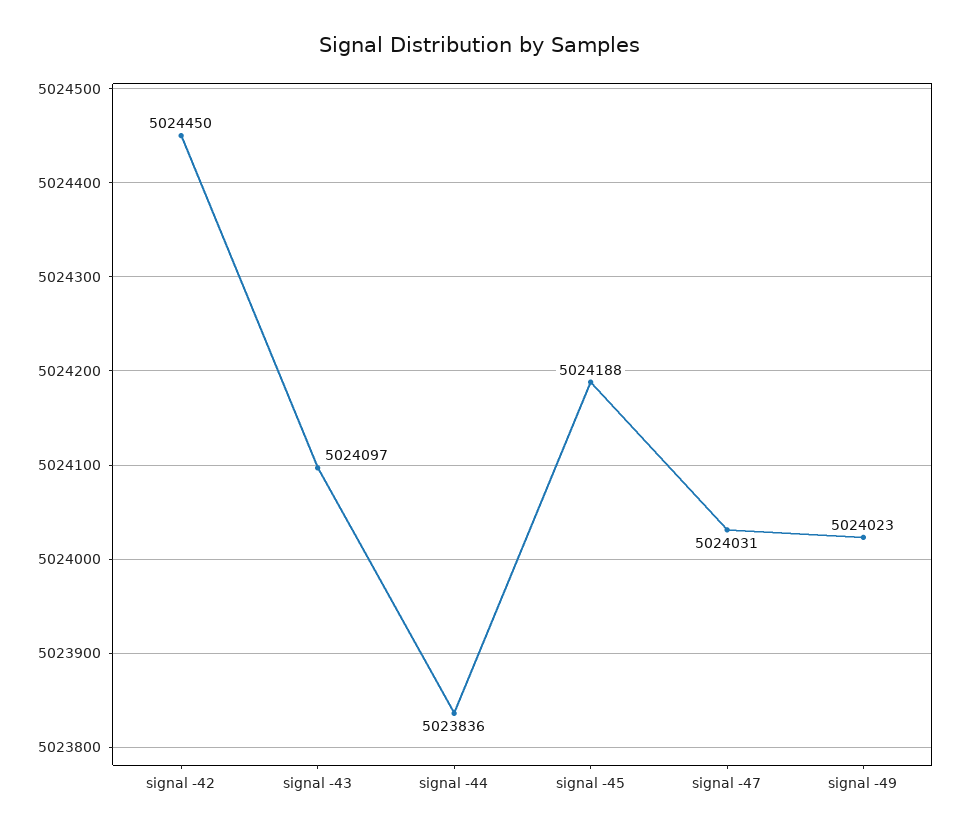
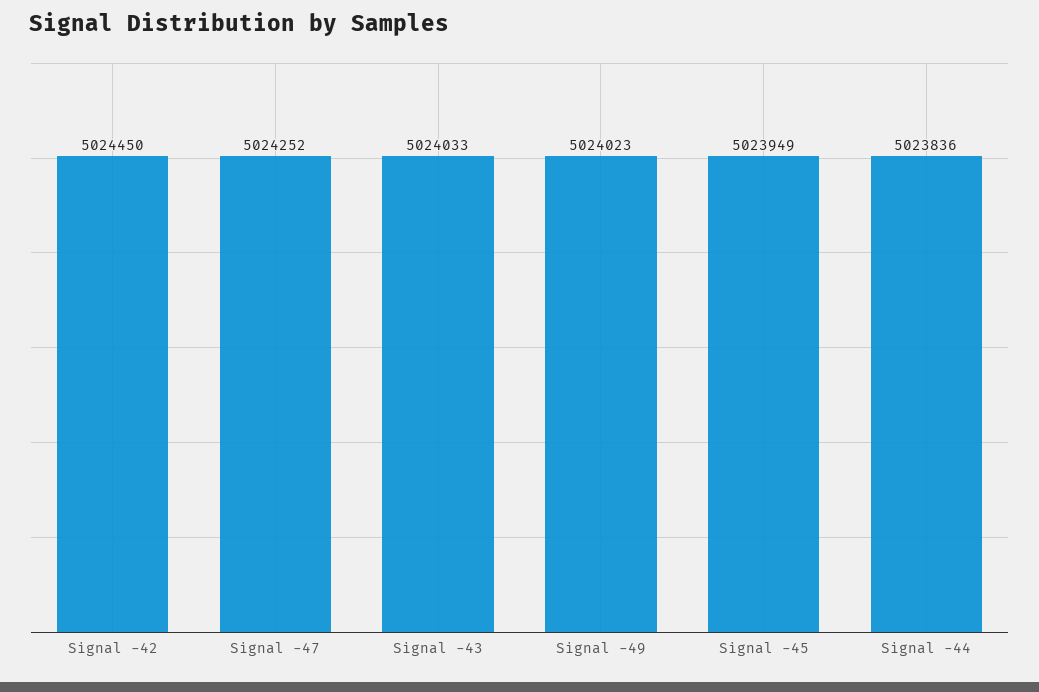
signal -43: 5024097 -> 5024033
signal -45: 5024188 -> 5023949
signal -47: 5024031 -> 5024252

